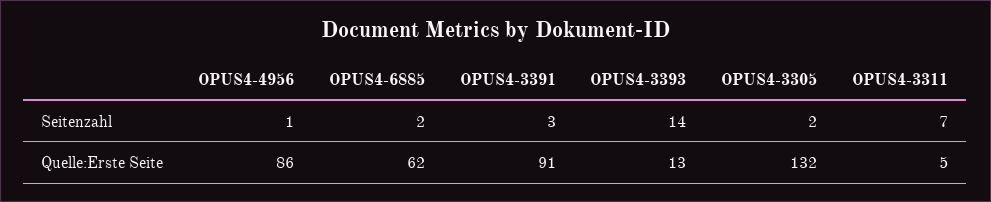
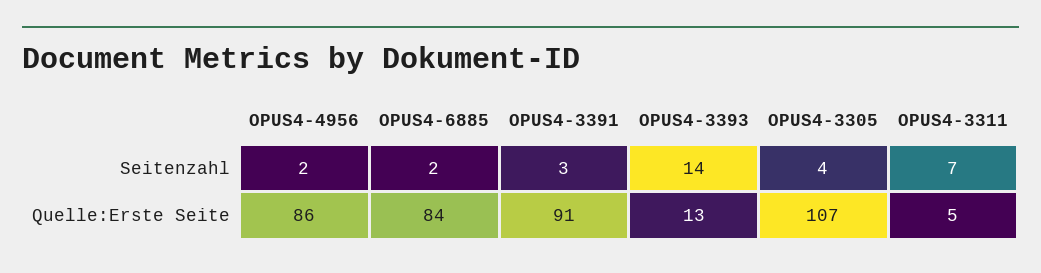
OPUS4-4956, Seitenzahl: 1 -> 2
OPUS4-3305, Seitenzahl: 2 -> 4
OPUS4-6885, Quelle:Erste Seite: 62 -> 84
OPUS4-3305, Quelle:Erste Seite: 132 -> 107

